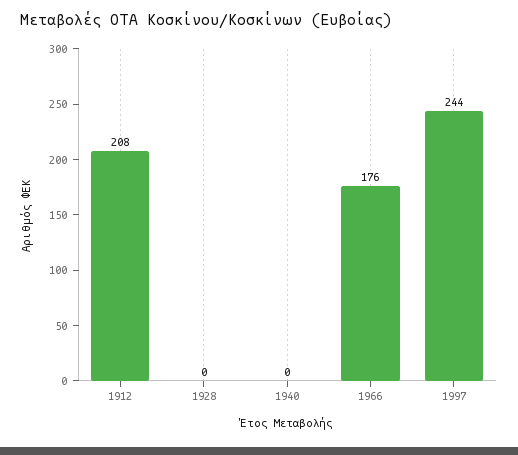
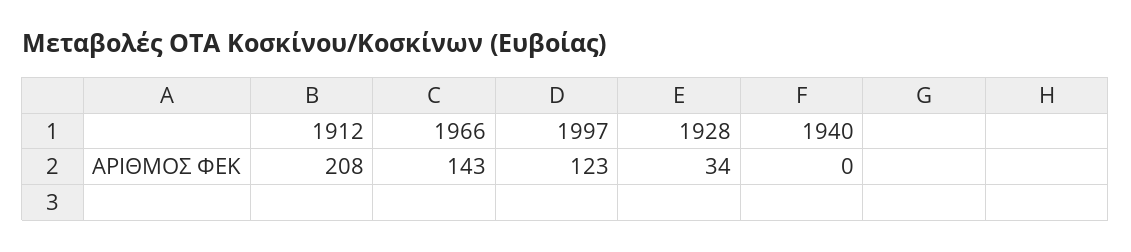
1928: 0 -> 34
1966: 176 -> 143
1997: 244 -> 123

